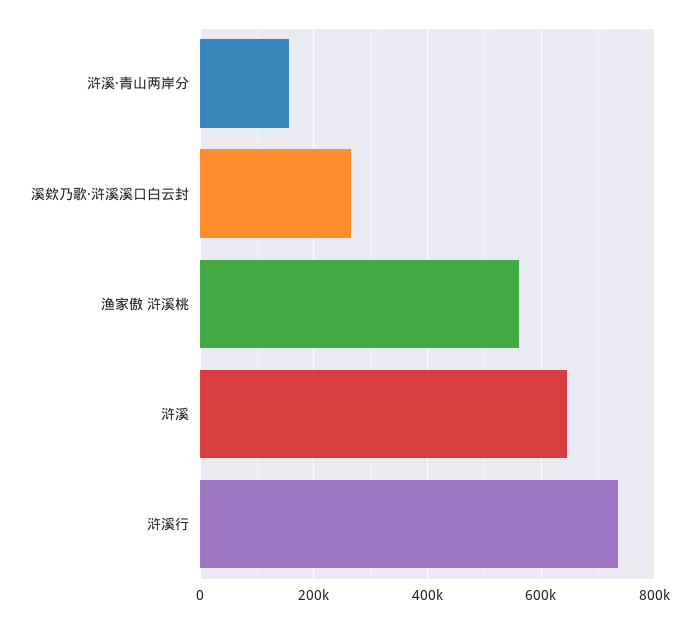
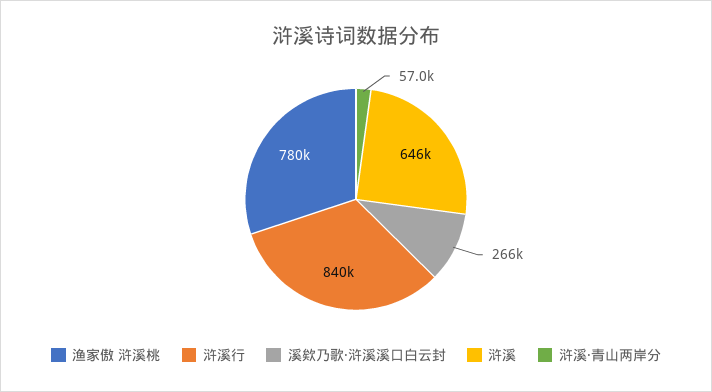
浒溪·青山两岸分: 160000 -> 57000
渔家傲 浒溪桃: 560000 -> 780000
浒溪行: 740000 -> 840000

